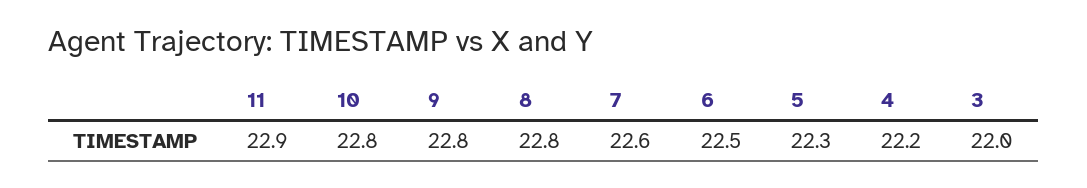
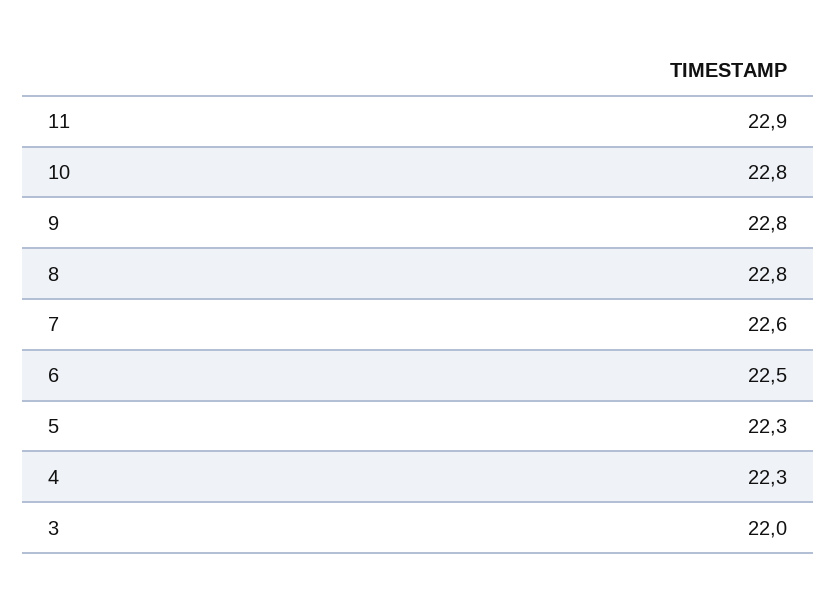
4: 22.2 -> 22.3

